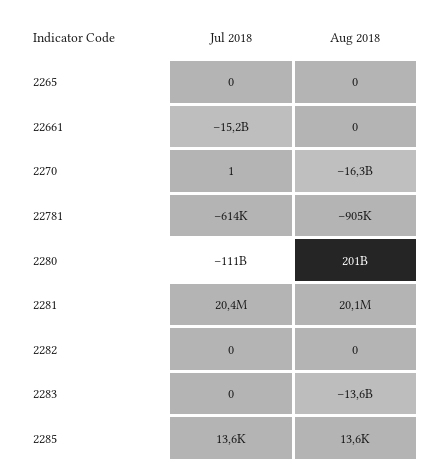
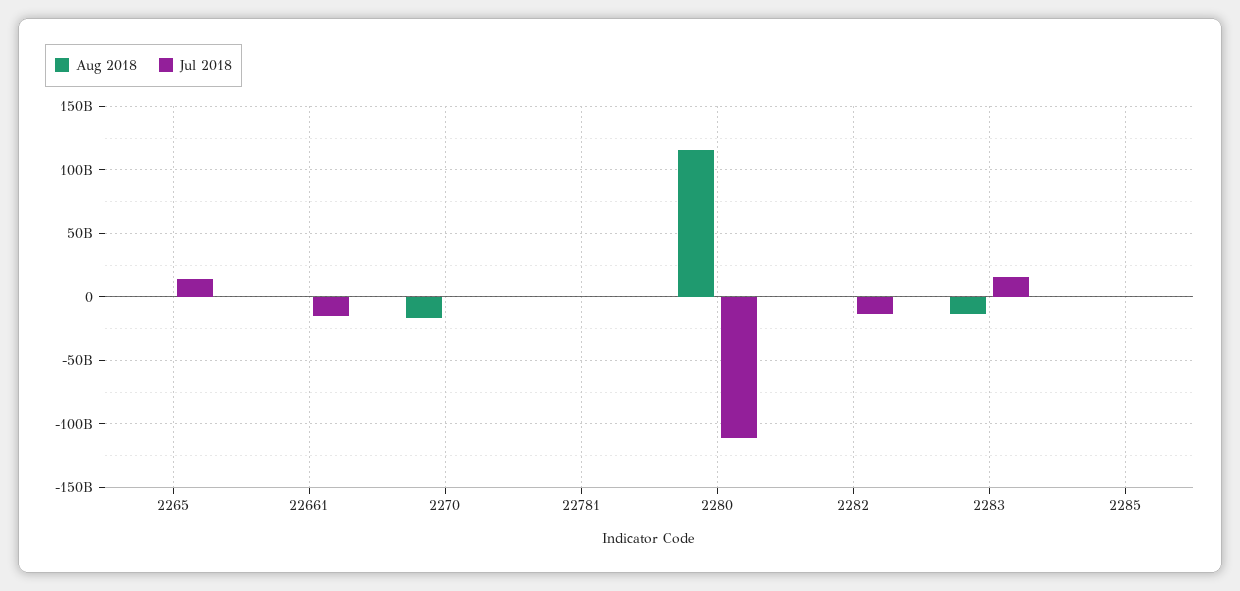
Jul 2018, 2265: 0 -> 15000000000
Aug 2018, 2280: 201000000000 -> 115000000000
Jul 2018, 2281: 20400000 -> none
Aug 2018, 2281: 20100000 -> none
Jul 2018, 2282: 0 -> -15000000000
Jul 2018, 2283: 0 -> 15000000000

